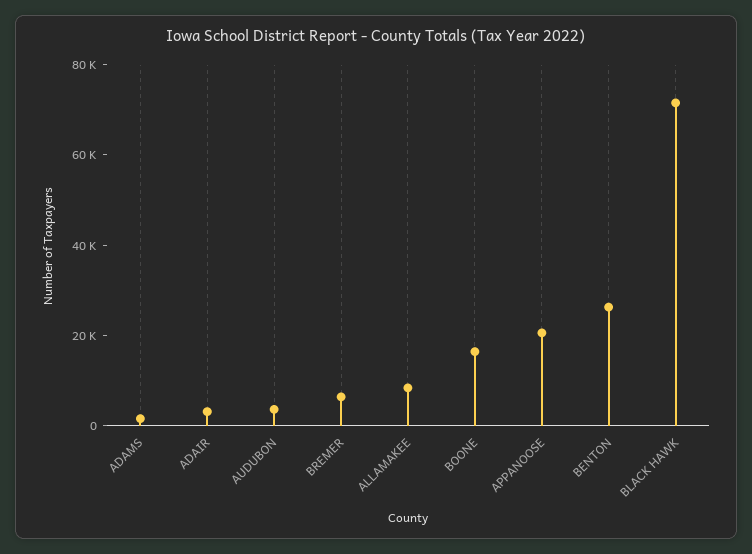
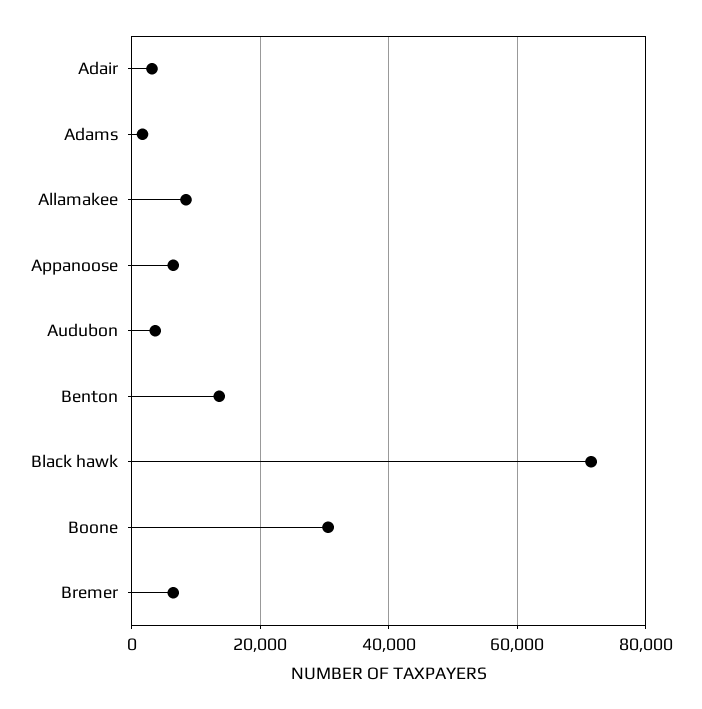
BOONE: 15000 -> 30000
APPANOOSE: 20000 -> 6000
BENTON: 25000 -> 14000

